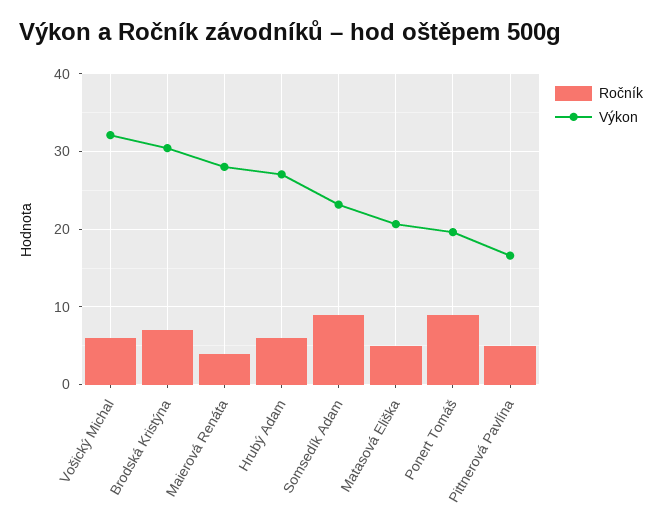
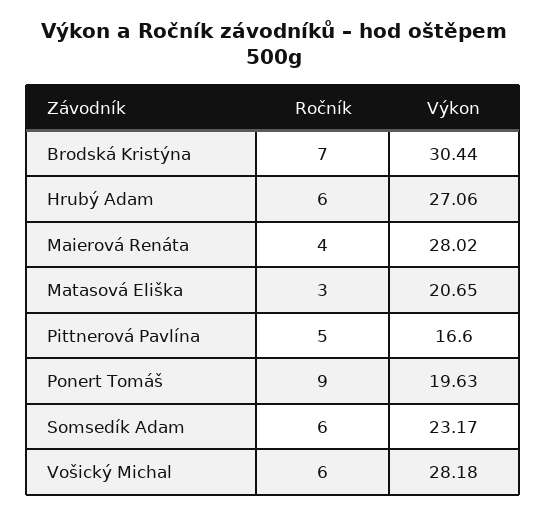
Výkon, Vošický Michal: 32 -> 28.18
Ročník, Somsedík Adam: 9 -> 6
Ročník, Matasová Eliška: 5 -> 3

